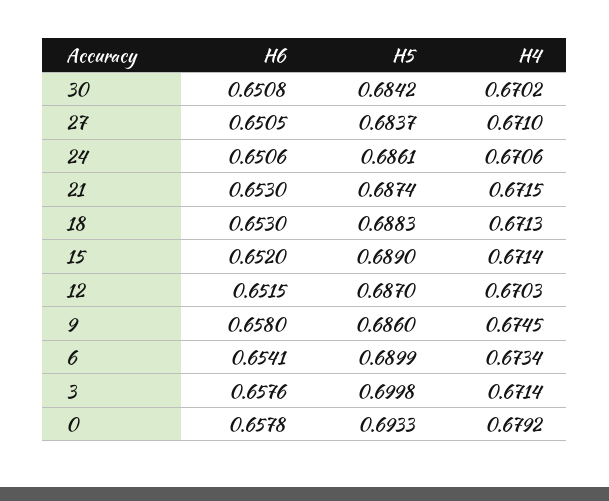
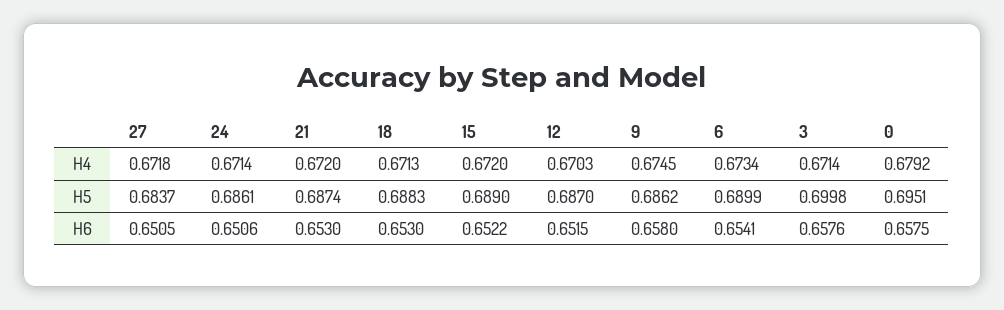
H6, 30: 0.6508 -> none
H5, 30: 0.6842 -> none
H4, 30: 0.6702 -> none
H4, 27: 0.671 -> 0.6718
H4, 24: 0.6706 -> 0.6714
H4, 21: 0.6715 -> 0.672
H6, 15: 0.652 -> 0.6522
H4, 15: 0.6714 -> 0.672
H5, 9: 0.686 -> 0.6862
H6, 0: 0.6578 -> 0.6575
H5, 0: 0.6933 -> 0.6951

